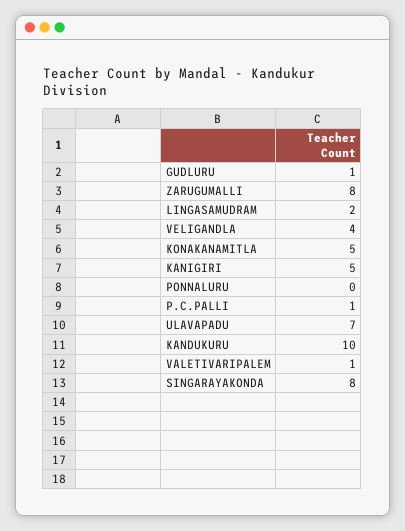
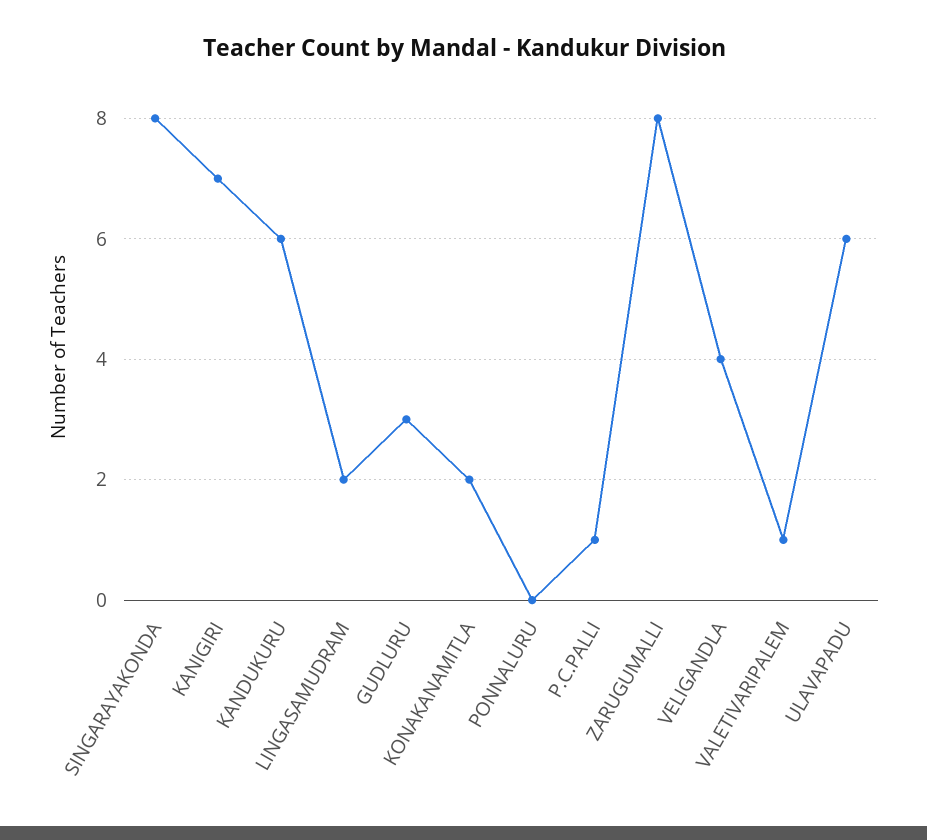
GUDLURU: 1 -> 3
KONAKANAMITLA: 5 -> 2
KANIGIRI: 5 -> 7
ULAVAPADU: 7 -> 6
KANDUKURU: 10 -> 6

